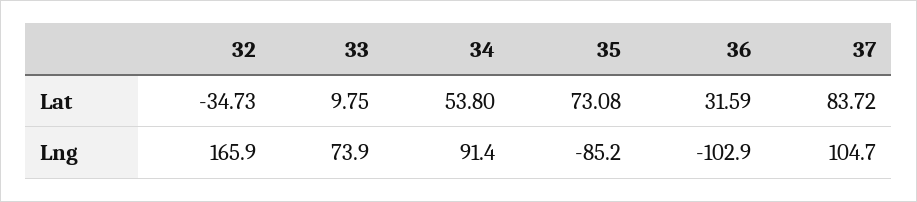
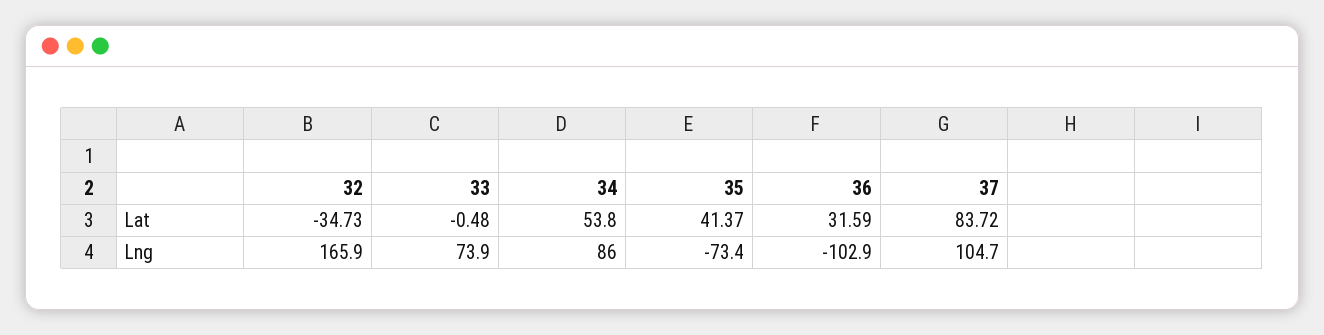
33, Lat: 9.75 -> -0.48
35, Lat: 73.08 -> 41.37
34, Lng: 91.4 -> 86
35, Lng: -85.2 -> -73.4

